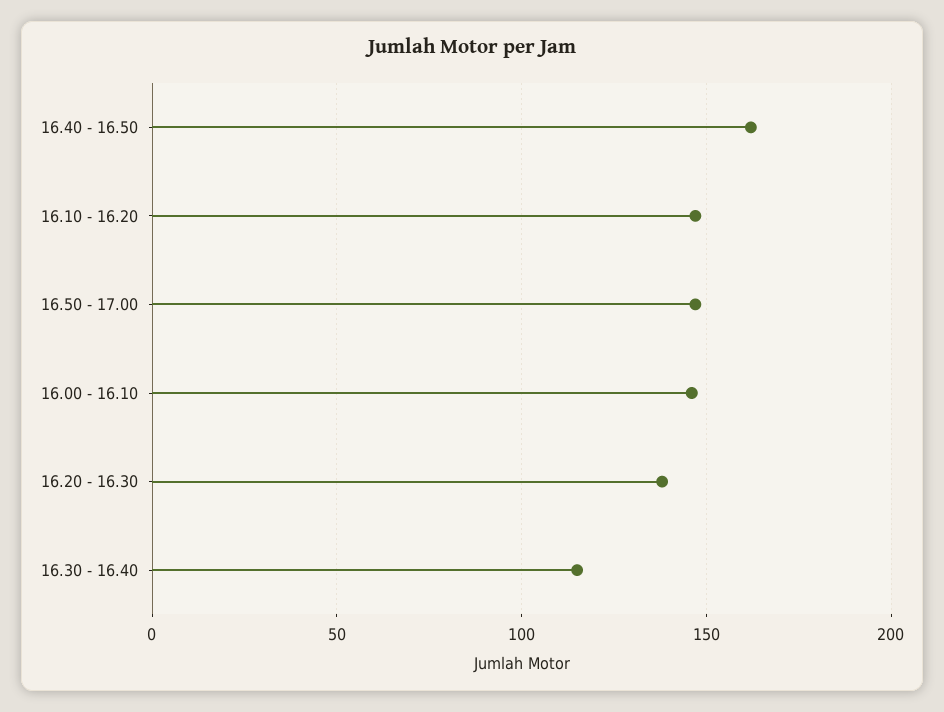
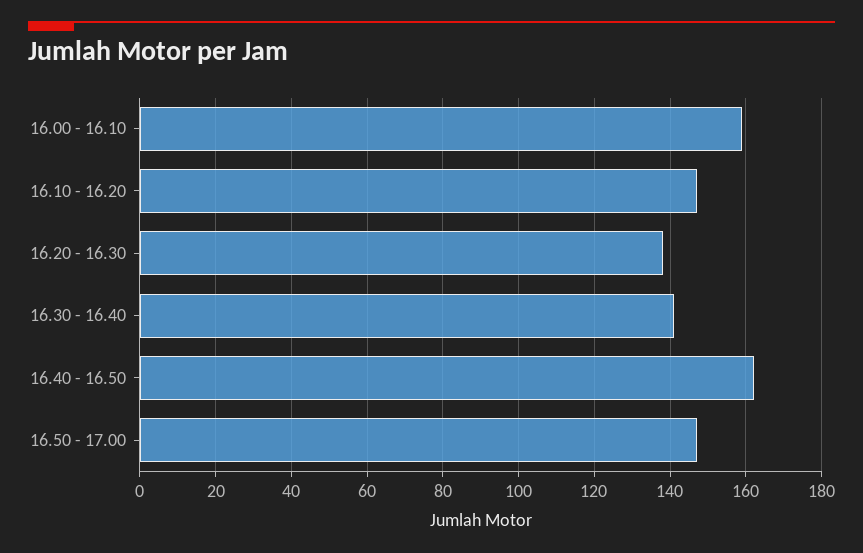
16.00 - 16.10: 145 -> 160
16.30 - 16.40: 115 -> 140

